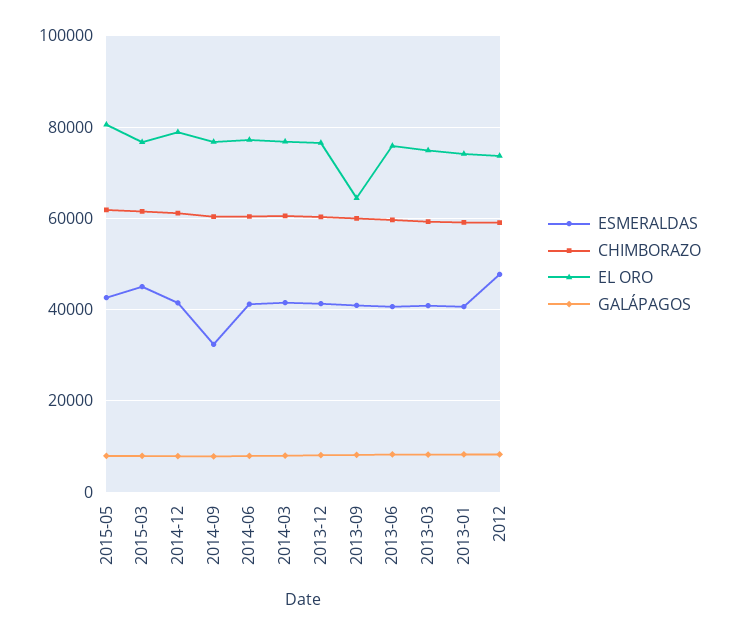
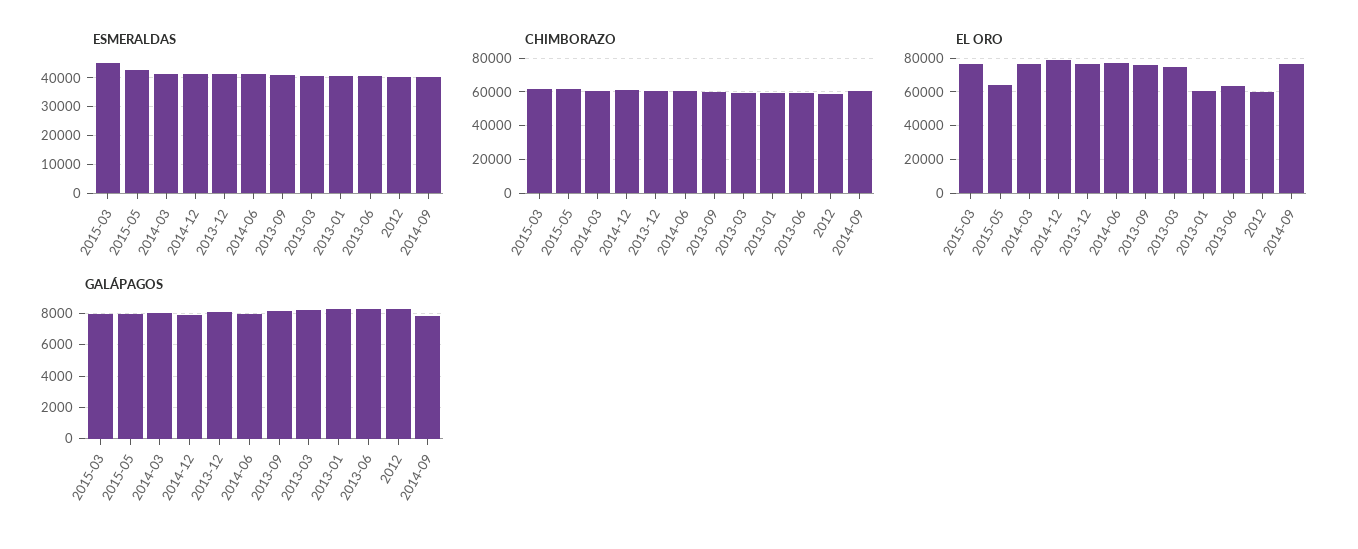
EL ORO, 2015-05: 80000 -> 65000
ESMERALDAS, 2014-09: 32000 -> 40000
EL ORO, 2013-09: 64000 -> 75000
EL ORO, 2013-06: 76000 -> 65000
EL ORO, 2013-01: 74000 -> 60000
ESMERALDAS, 2012: 48000 -> 40000
EL ORO, 2012: 74000 -> 60000

